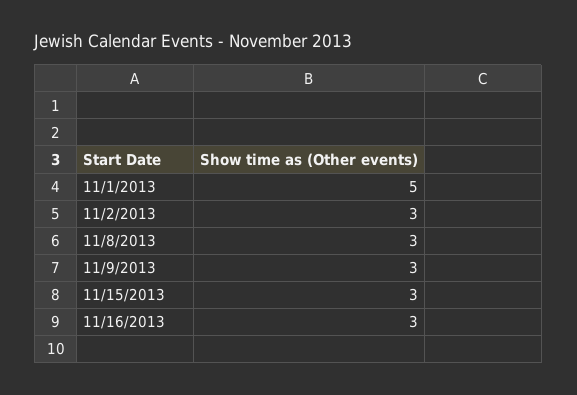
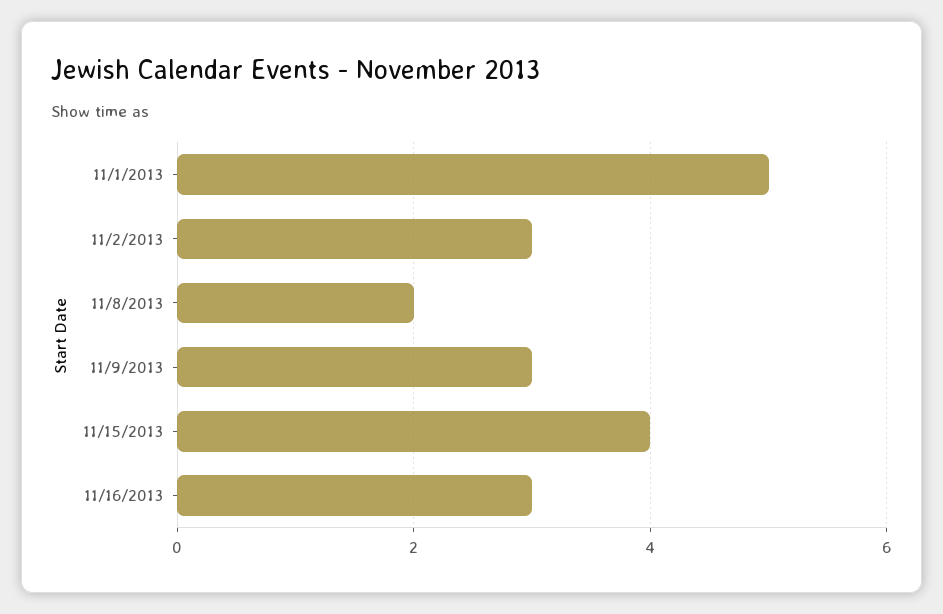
11/8/2013: 3 -> 2
11/15/2013: 3 -> 4

